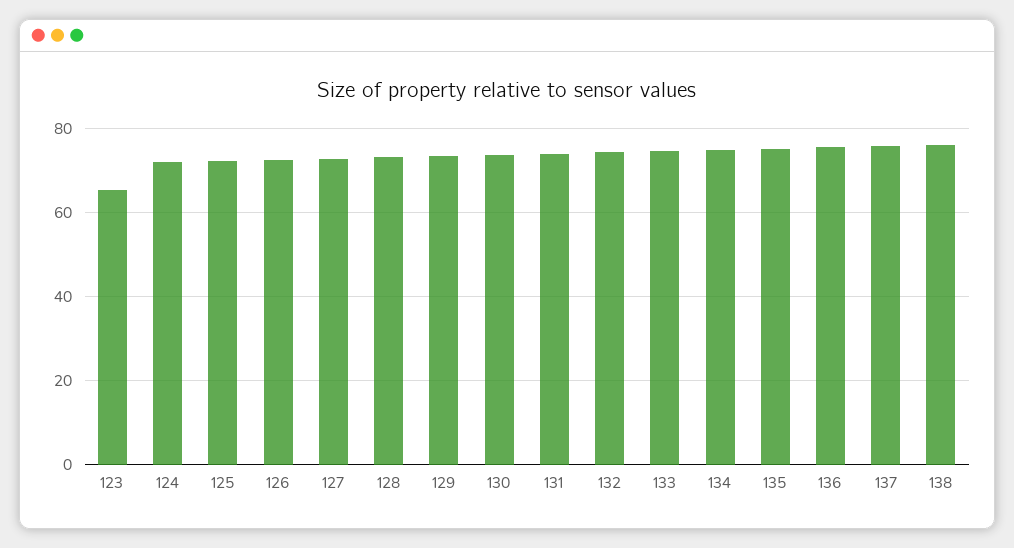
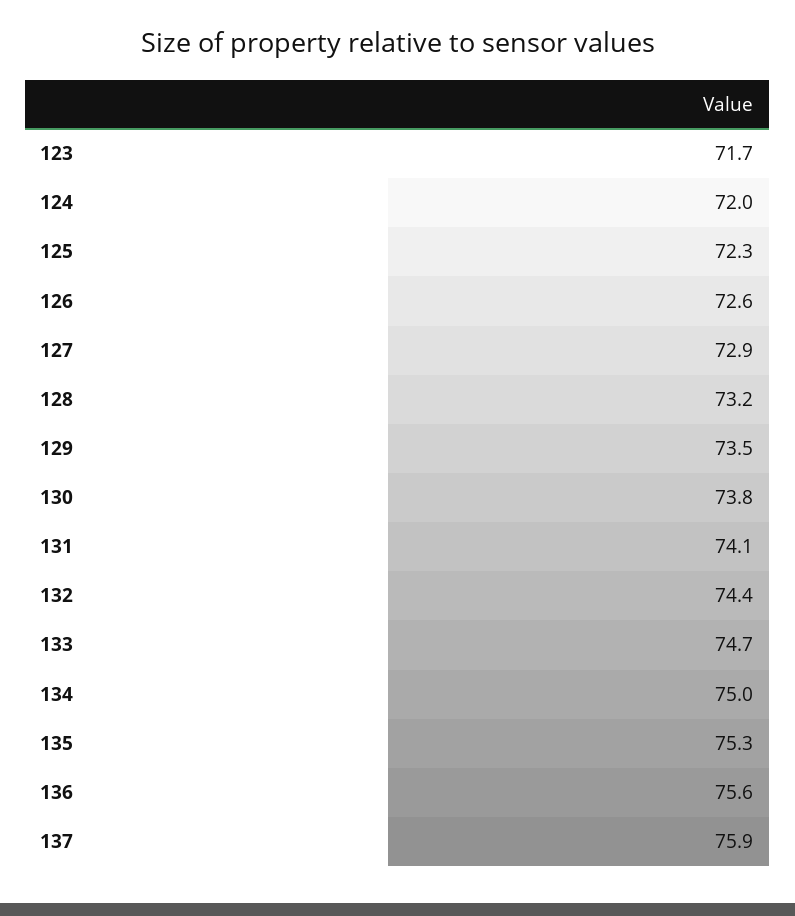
123: 66 -> 71.7
138: 76 -> none

